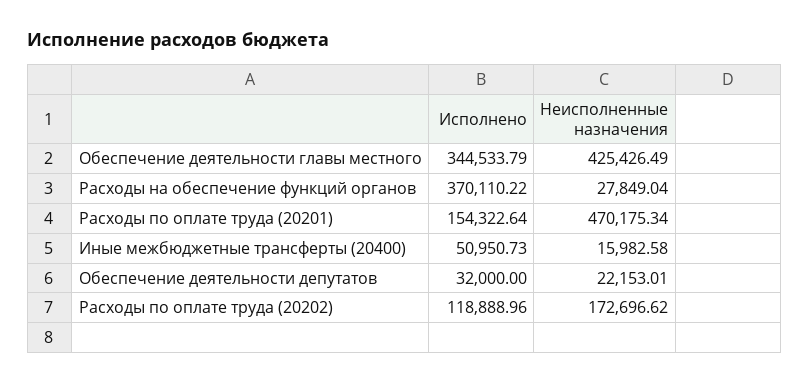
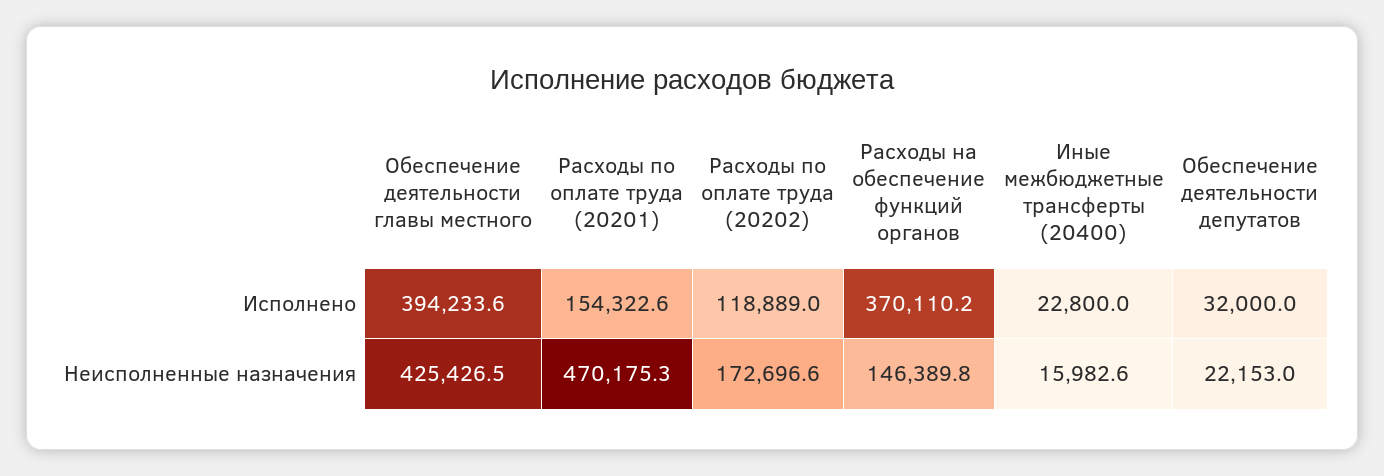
Исполнено, Обеспечение деятельности главы местного: 344533.79 -> 394233.6
Неисполненные назначения, Расходы на обеспечение функций органов: 27849.04 -> 146389.8
Исполнено, Иные межбюджетные трансферты (20400): 50950.73 -> 22800

